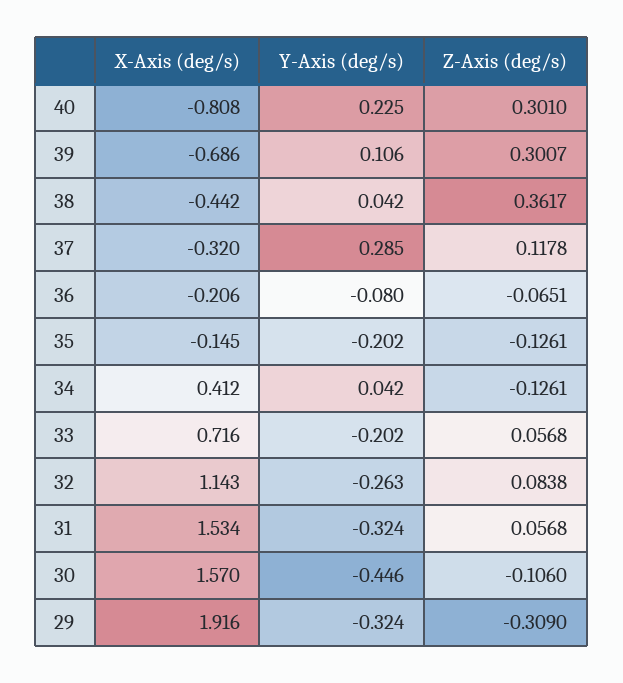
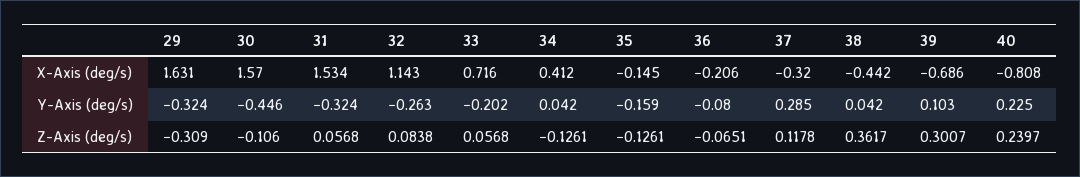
Z-Axis (deg/s), 40: 0.301 -> 0.2397
Y-Axis (deg/s), 39: 0.106 -> 0.103
Y-Axis (deg/s), 35: -0.202 -> -0.159
X-Axis (deg/s), 29: 1.916 -> 1.631

